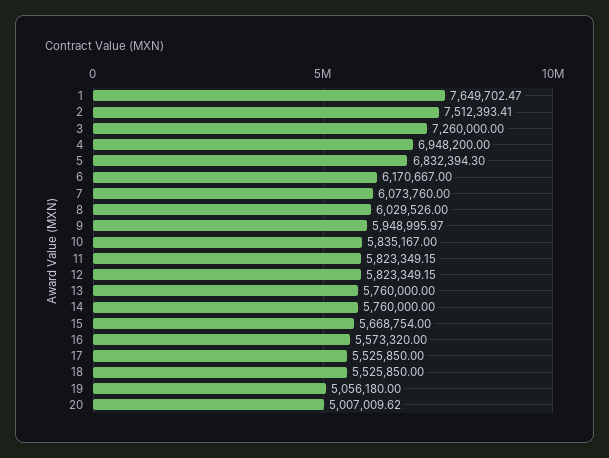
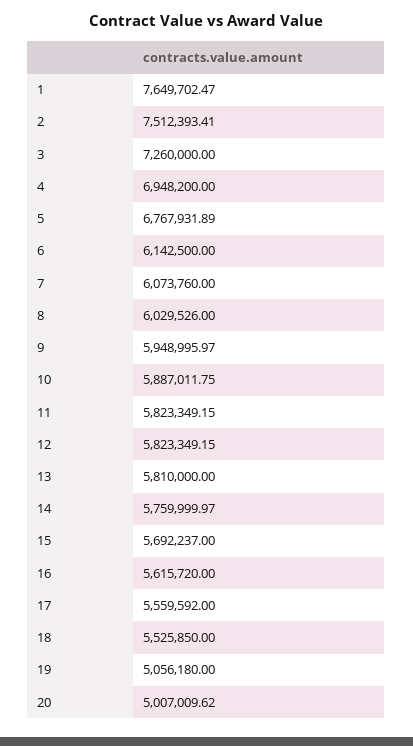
5: 6832394.3 -> 6767931.89
6: 6170667 -> 6142500
10: 5835167 -> 5887011.75
13: 5760000 -> 5810000
14: 5760000 -> 5759999.97
15: 5668754 -> 5692237
16: 5573320 -> 5615720
17: 5525850 -> 5559592

